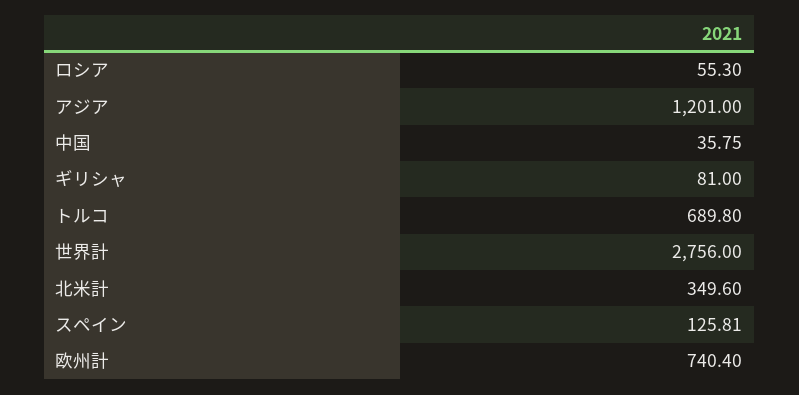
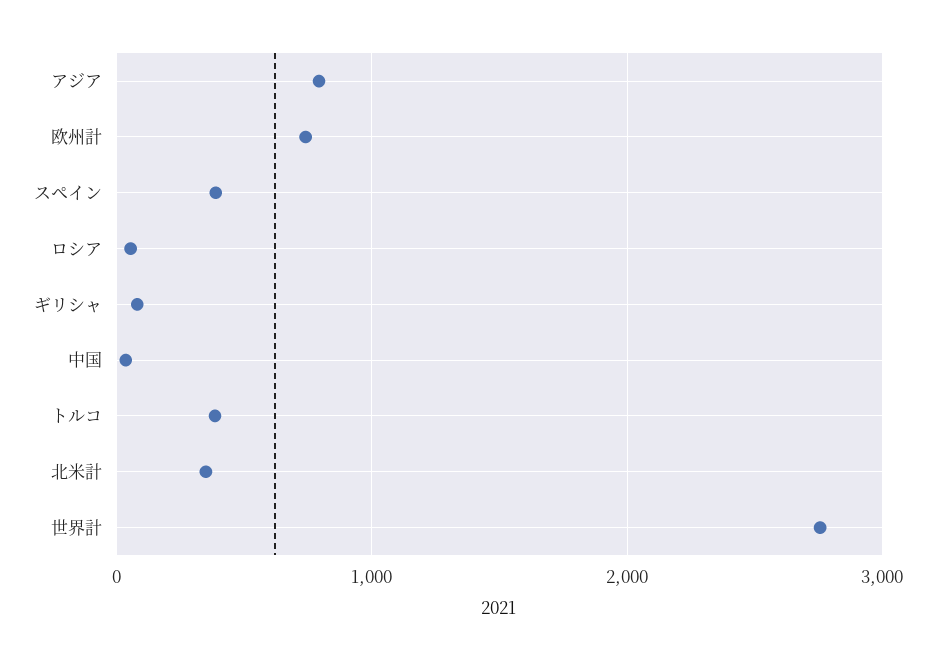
アジア: 1201 -> 800
トルコ: 689.8 -> 400
スペイン: 125.81 -> 400

